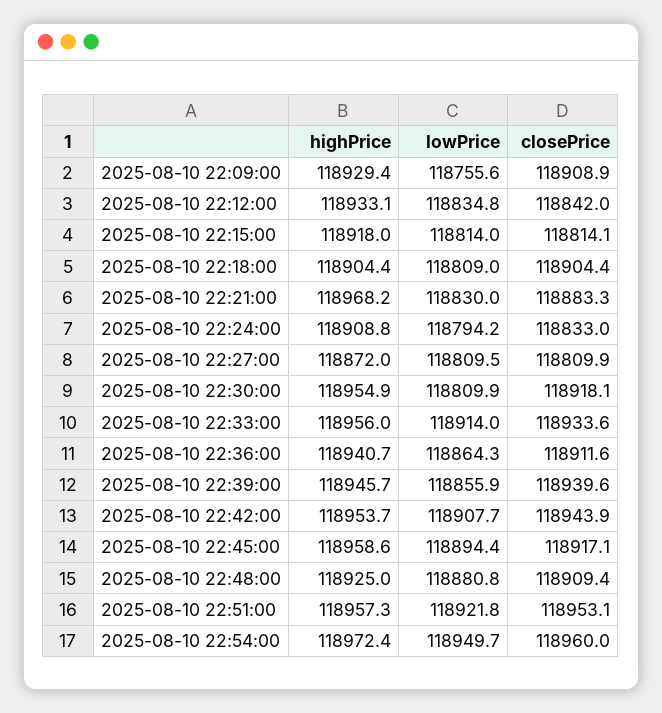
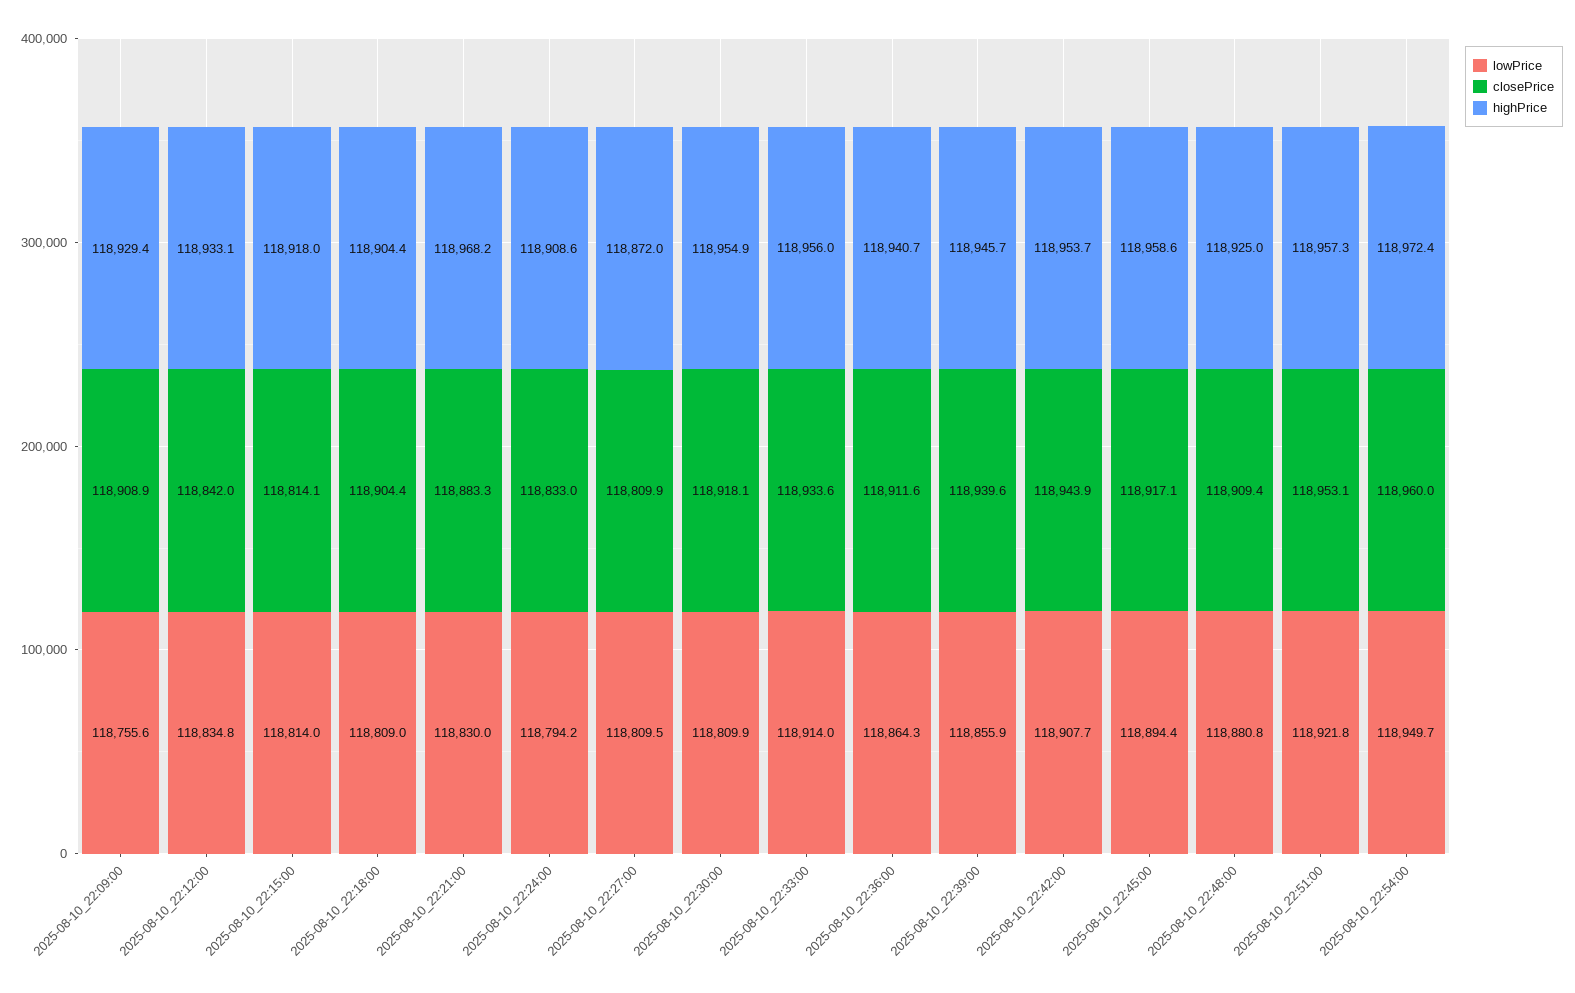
highPrice, 2025-08-10 22:24:00: 118908.8 -> 118908.6

